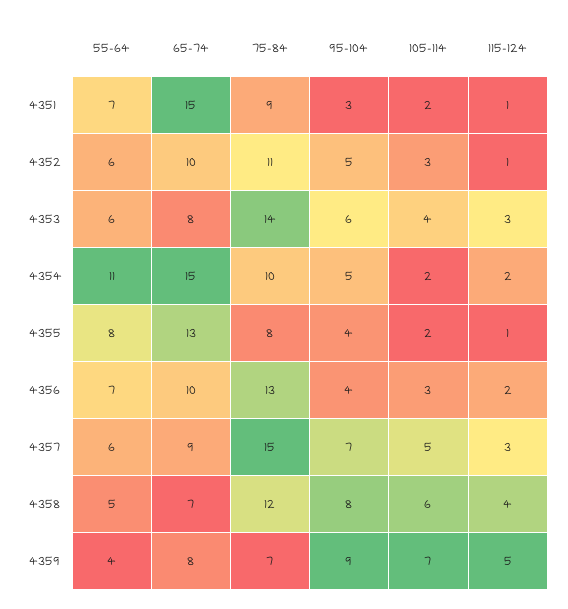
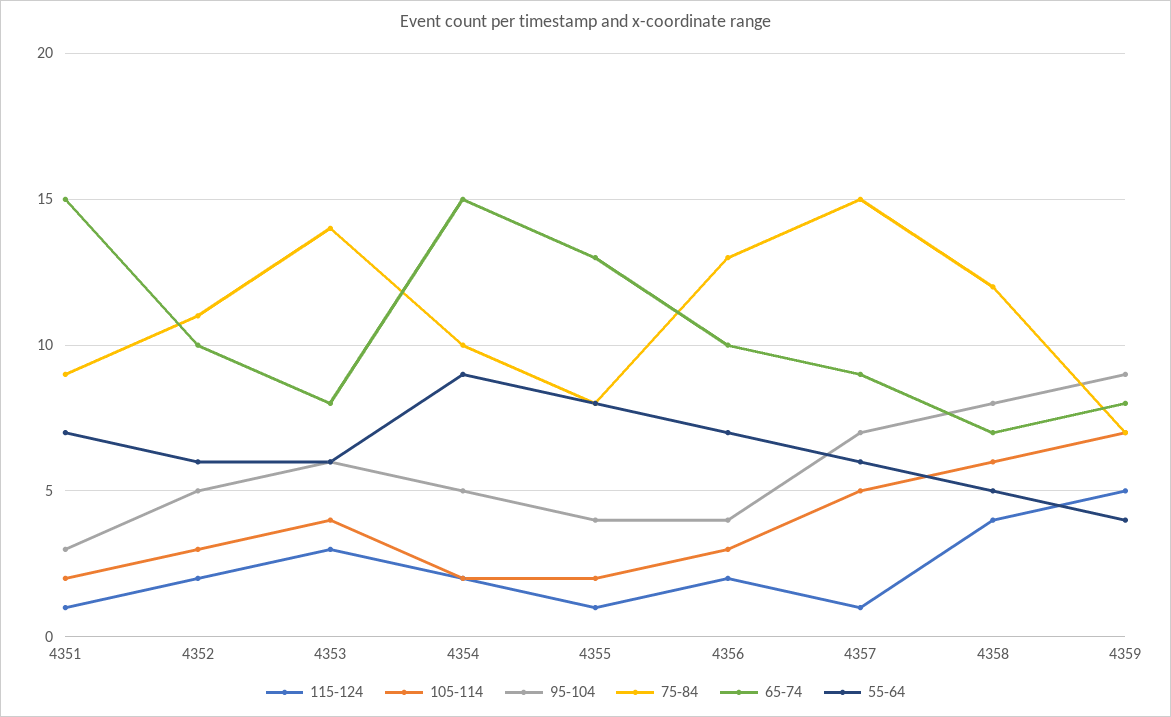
115-124, 4352: 1 -> 2
55-64, 4354: 11 -> 9
115-124, 4357: 3 -> 1

